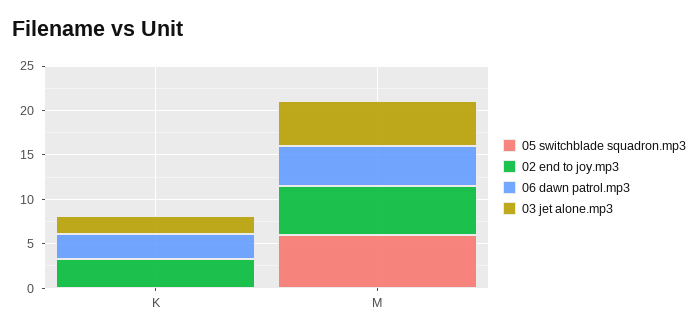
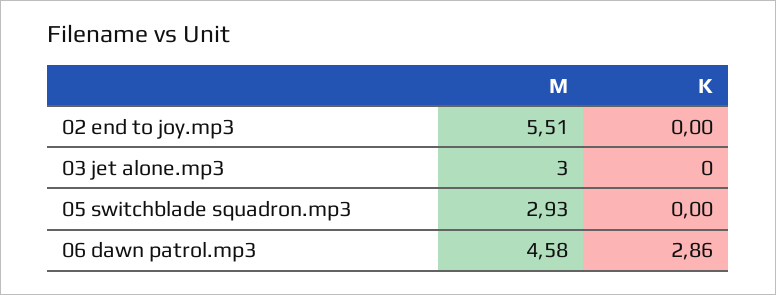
02 end to joy.mp3, K: 3 -> 0
03 jet alone.mp3, K: 2 -> 0
05 switchblade squadron.mp3, M: 6 -> 2.93
03 jet alone.mp3, M: 5 -> 3

